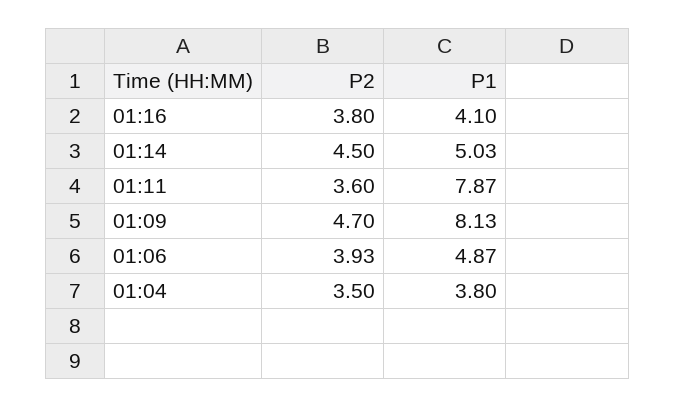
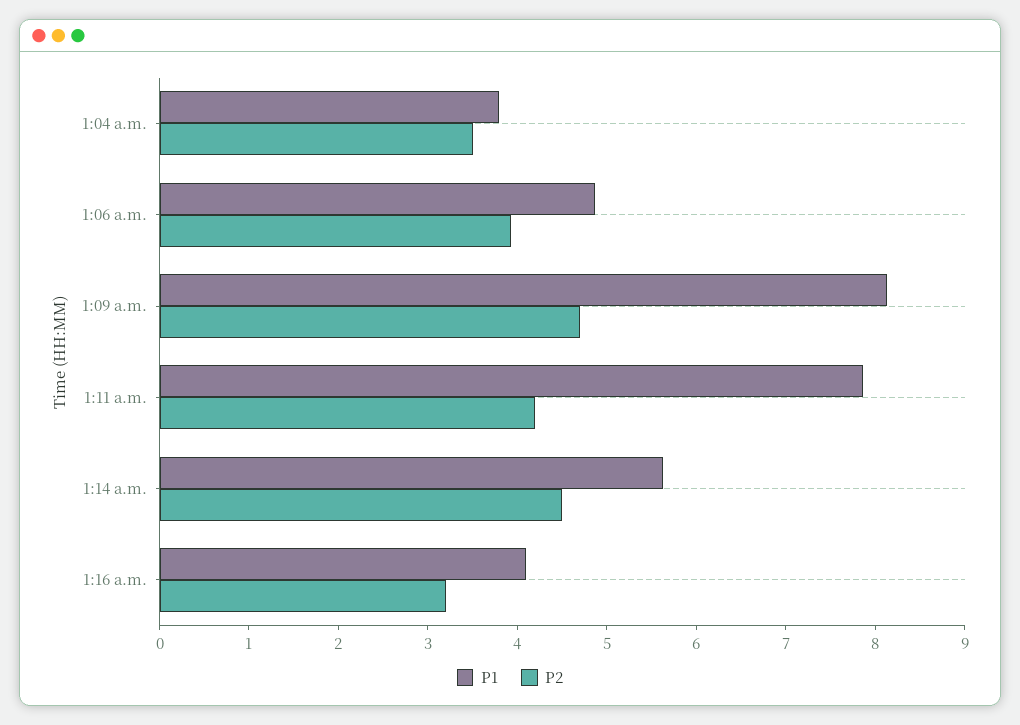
P2, 01:16: 3.8 -> 3.2
P1, 01:14: 5.03 -> 5.6
P2, 01:11: 3.6 -> 4.2

